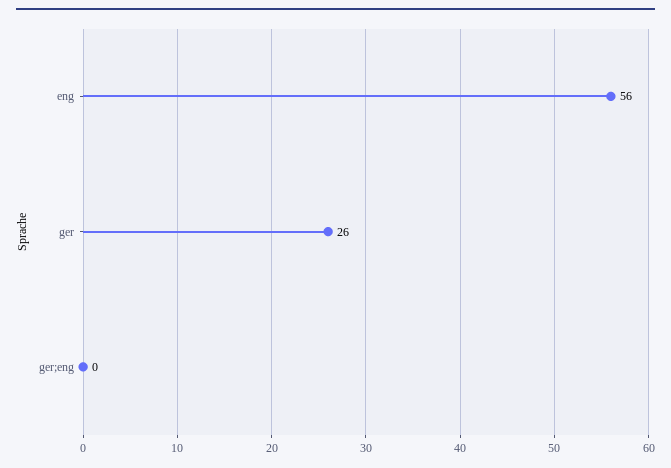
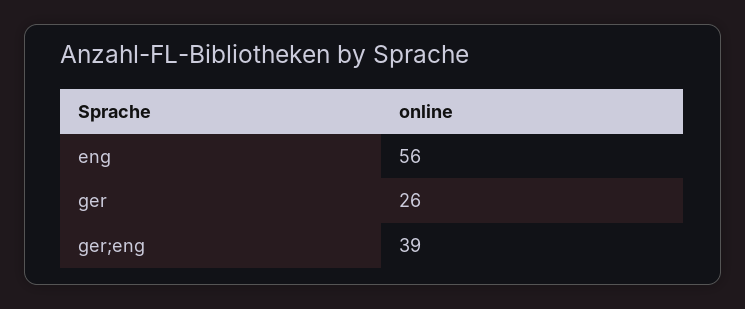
ger;eng: 0 -> 39

